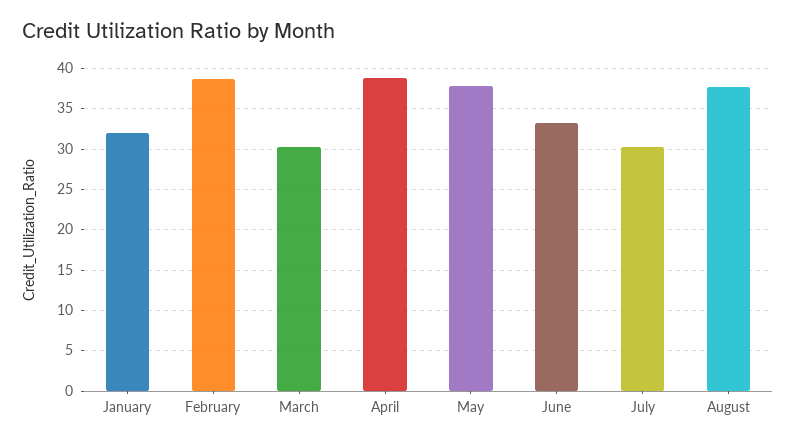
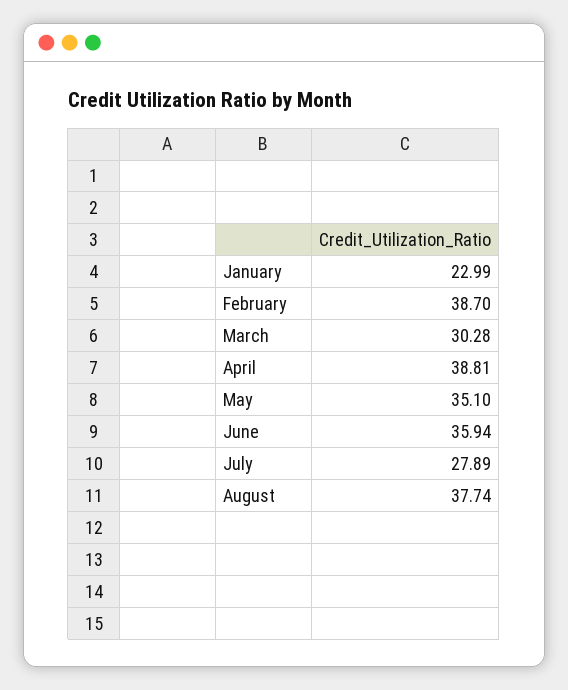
January: 32 -> 22.99
May: 38 -> 35.1
June: 33 -> 35.94
July: 30 -> 27.89

